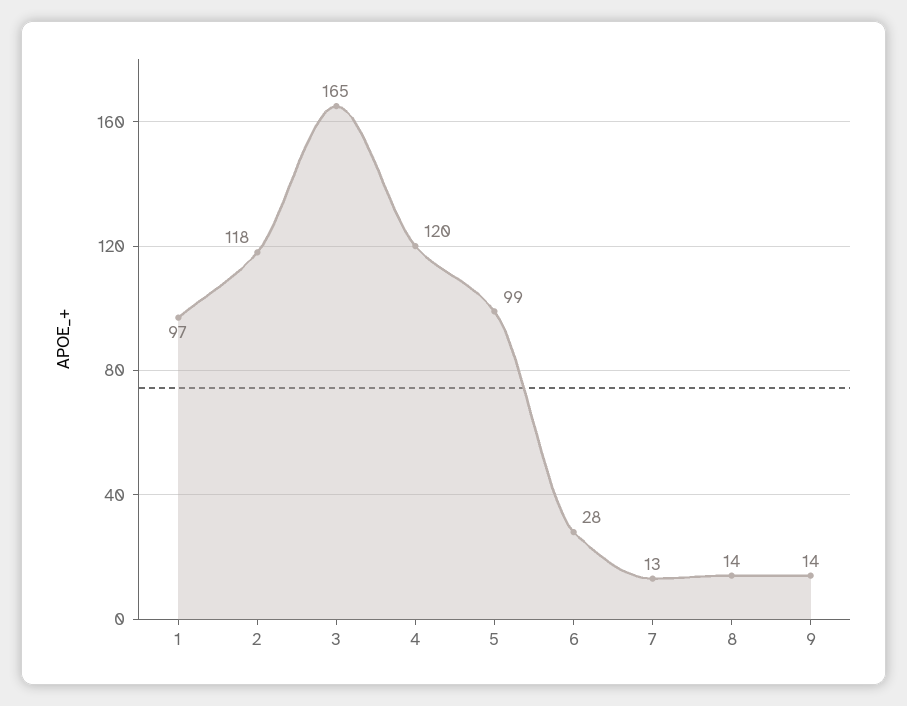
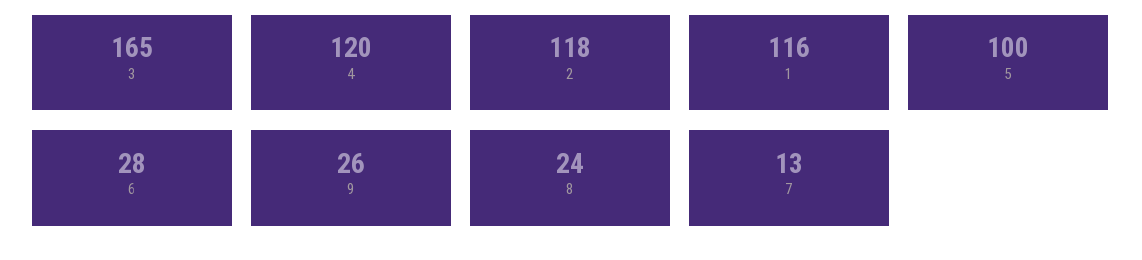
1: 97 -> 116
5: 99 -> 100
8: 14 -> 24
9: 14 -> 26

